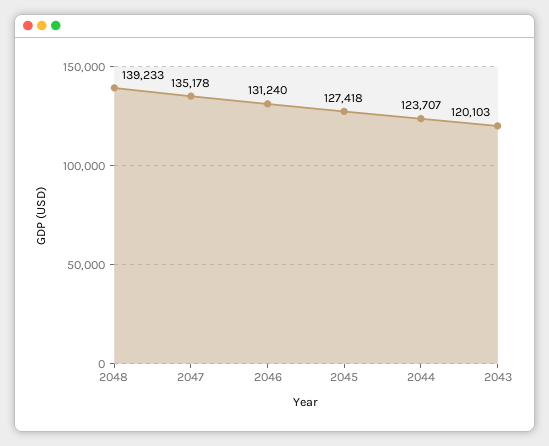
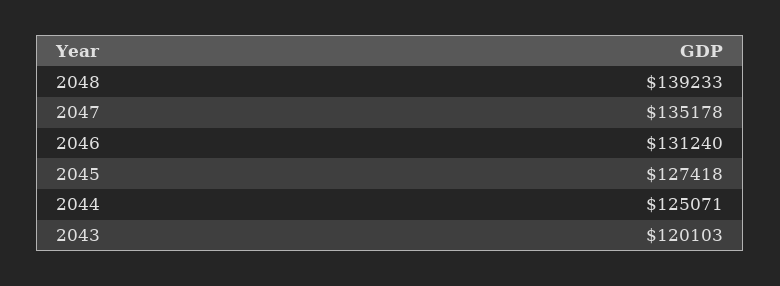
2044: 123707 -> 125071

